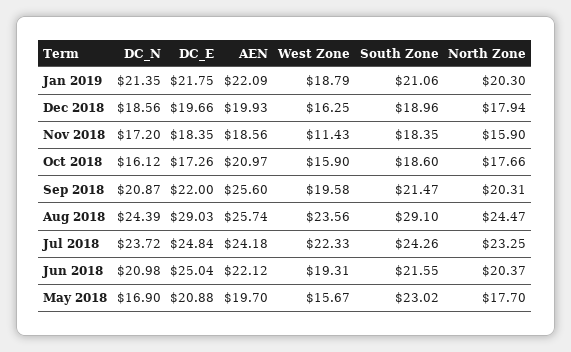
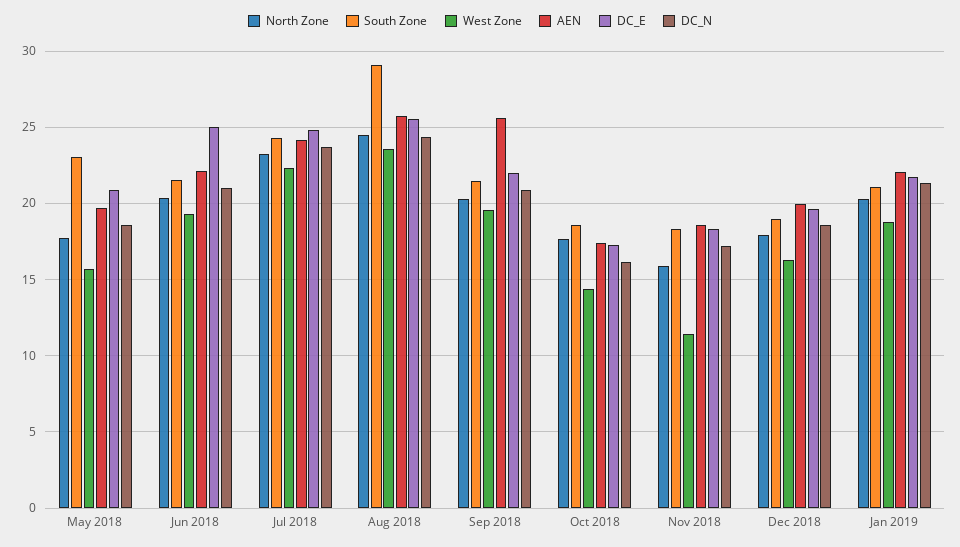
AEN, Oct 2018: 20.97 -> 17.5
West Zone, Oct 2018: 15.9 -> 14.5
DC_E, Aug 2018: 29.03 -> 25.5
DC_N, May 2018: 16.9 -> 18.5

